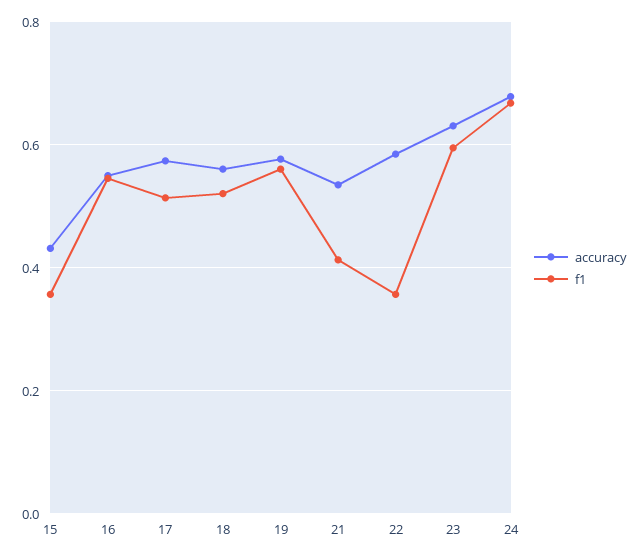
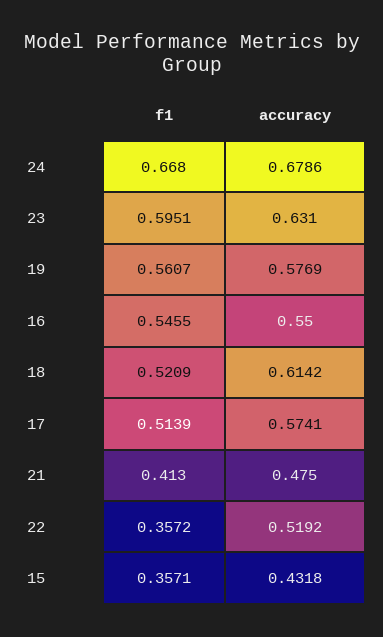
accuracy, 18: 0.56 -> 0.6142
accuracy, 21: 0.54 -> 0.475
accuracy, 22: 0.58 -> 0.5192

